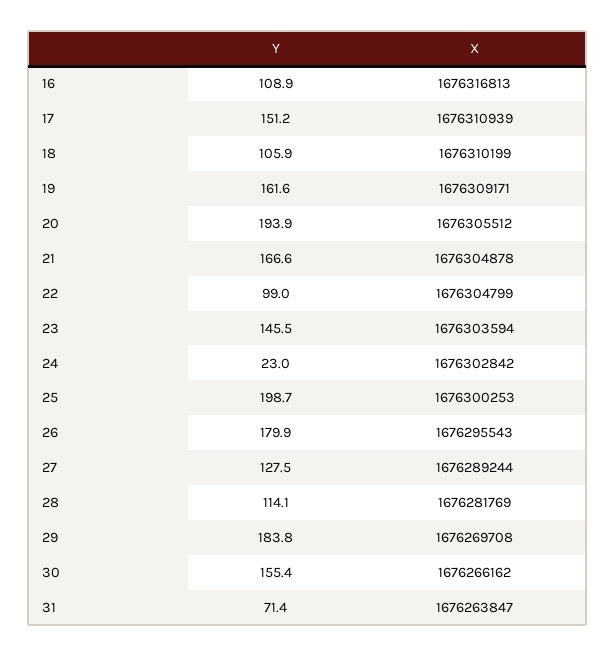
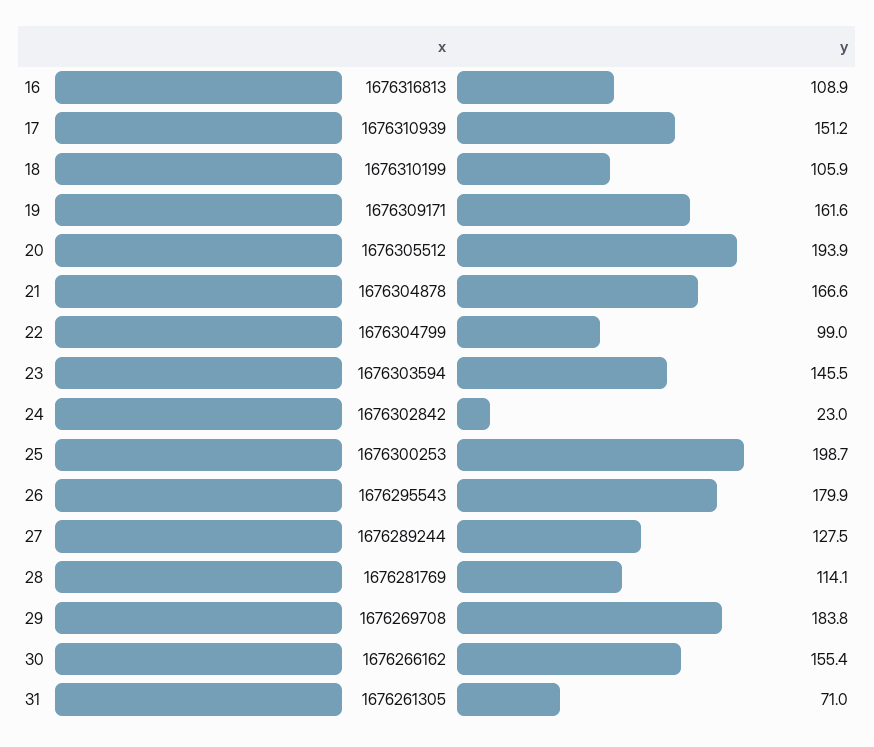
Y, 31: 71.4 -> 71
X, 31: 1676263847 -> 1676261305

